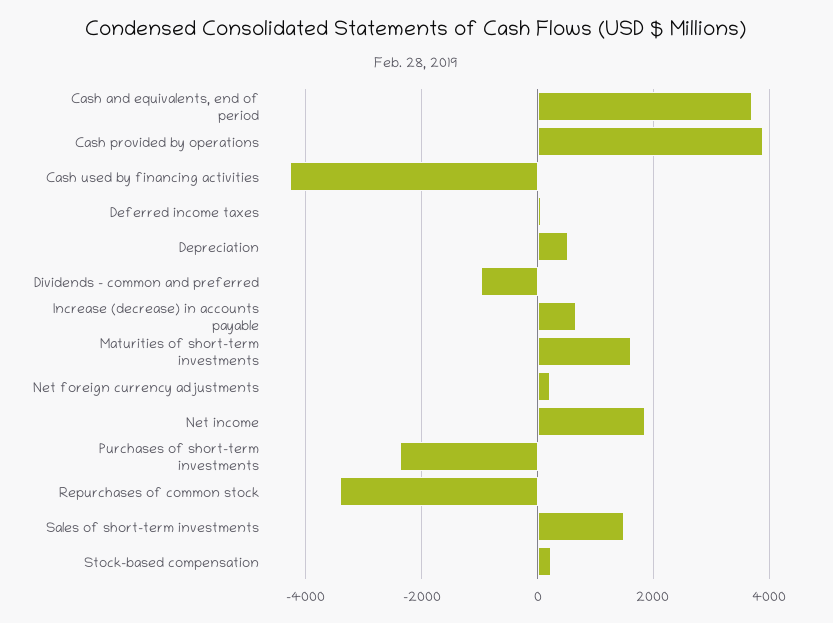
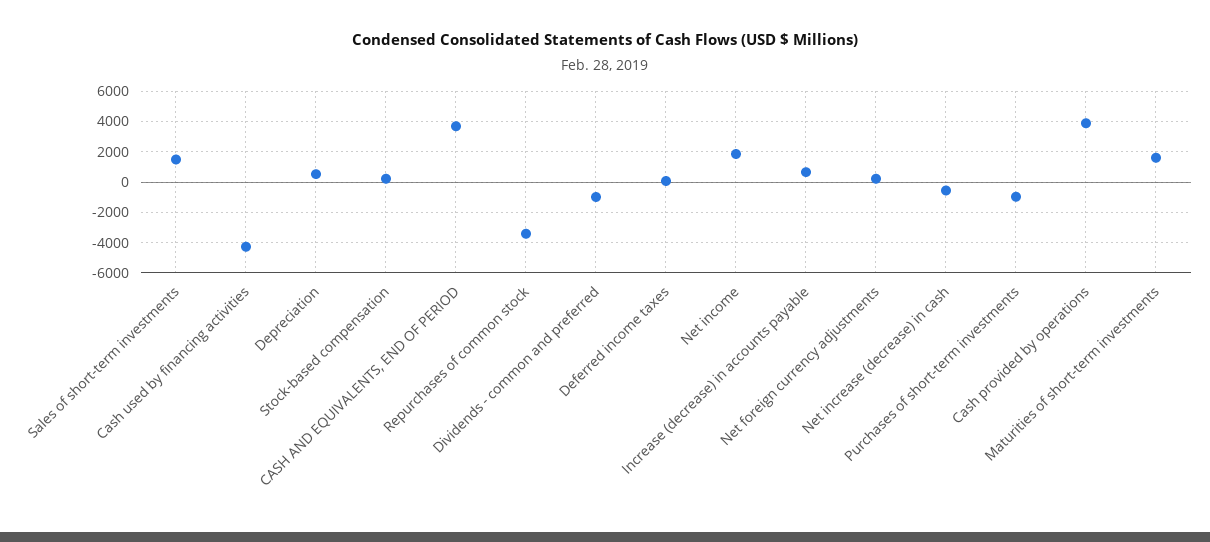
Purchases of short-term investments: -2400 -> -1000
Net increase (decrease) in cash: none -> -500

